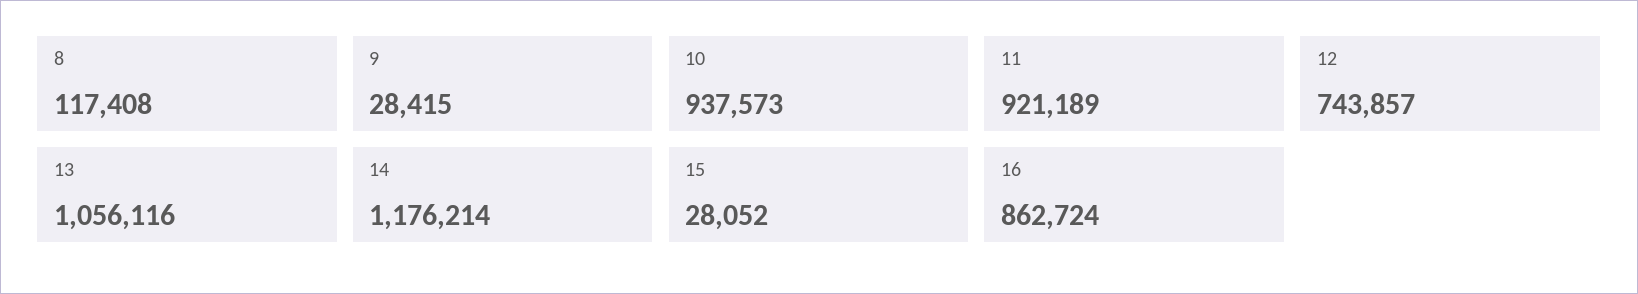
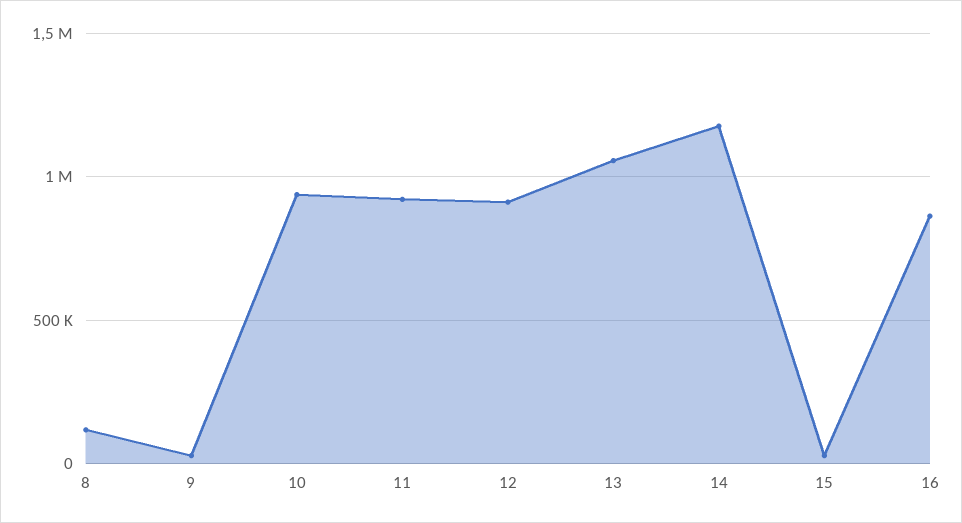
12: 743857 -> 900000

